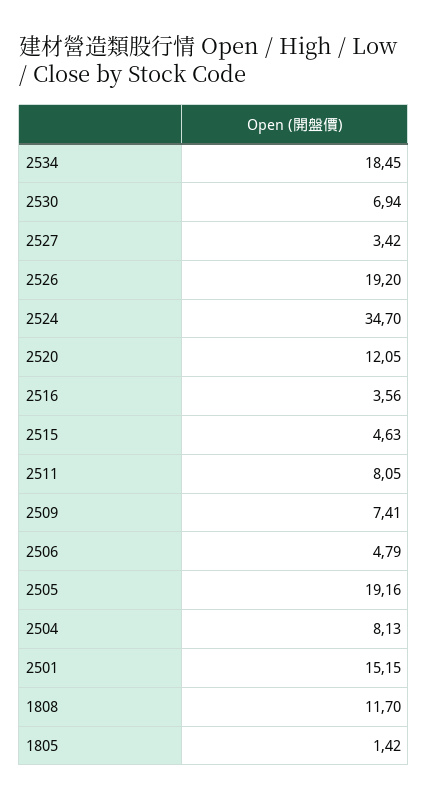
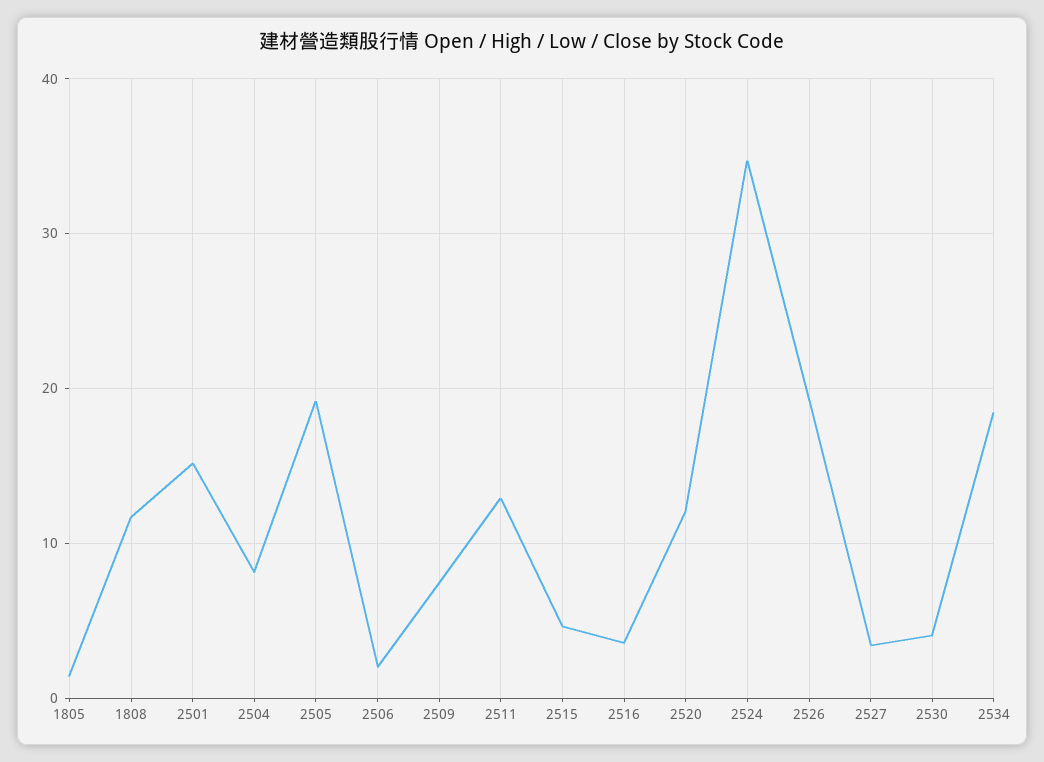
2530: 6.94 -> 4
2511: 8.05 -> 13
2506: 4.79 -> 2

